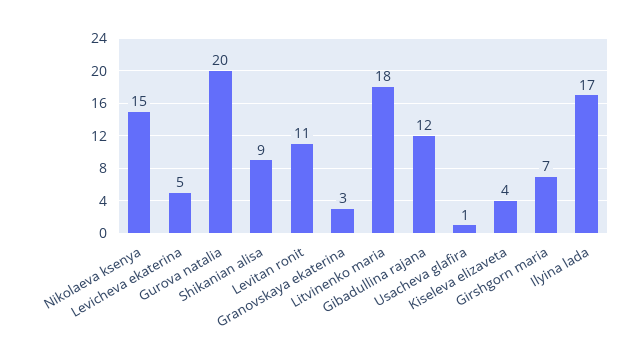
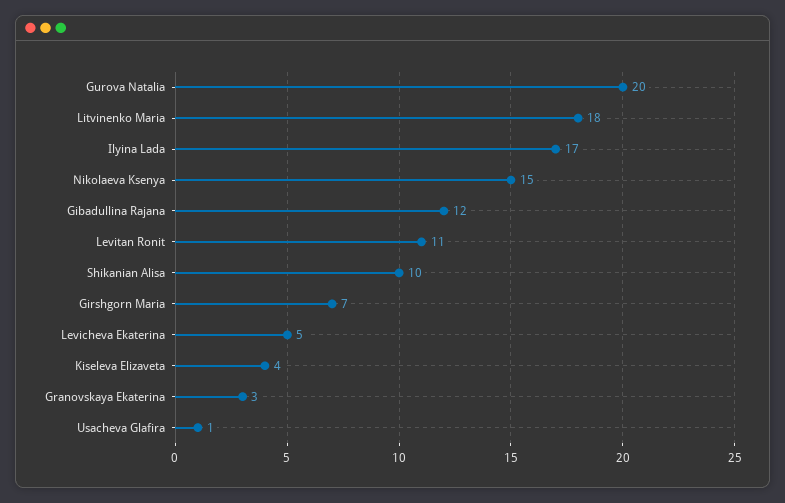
Shikanian alisa: 9 -> 10

